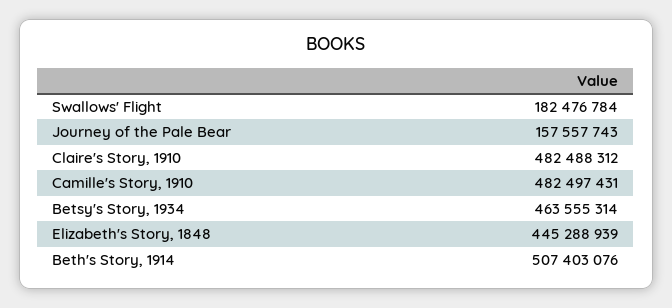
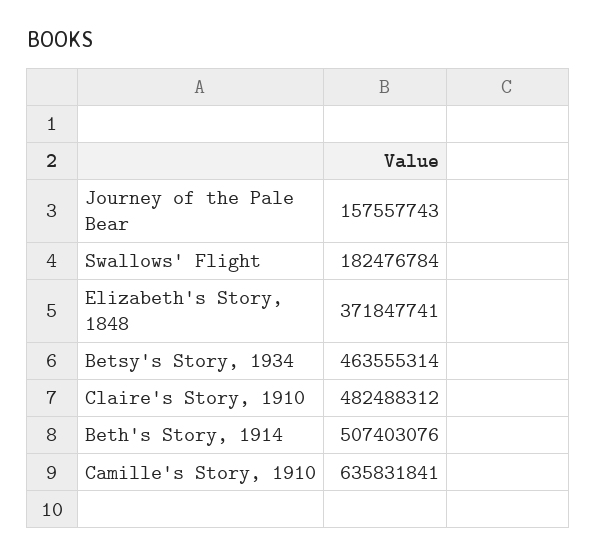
Camille's Story, 1910: 482497431 -> 635831841
Elizabeth's Story, 1848: 445288939 -> 371847741

